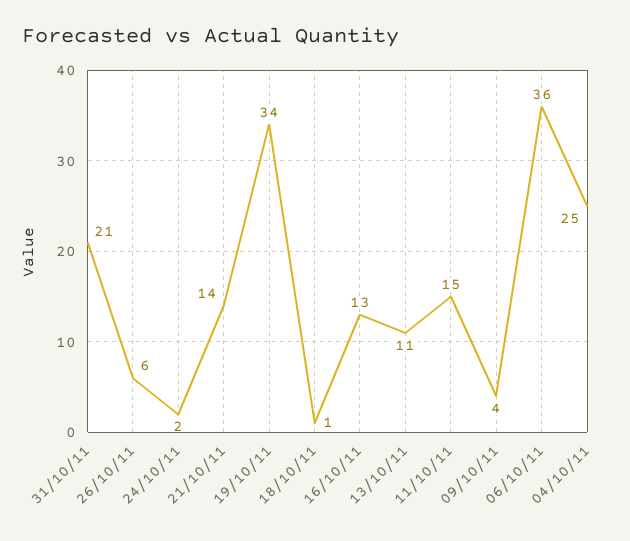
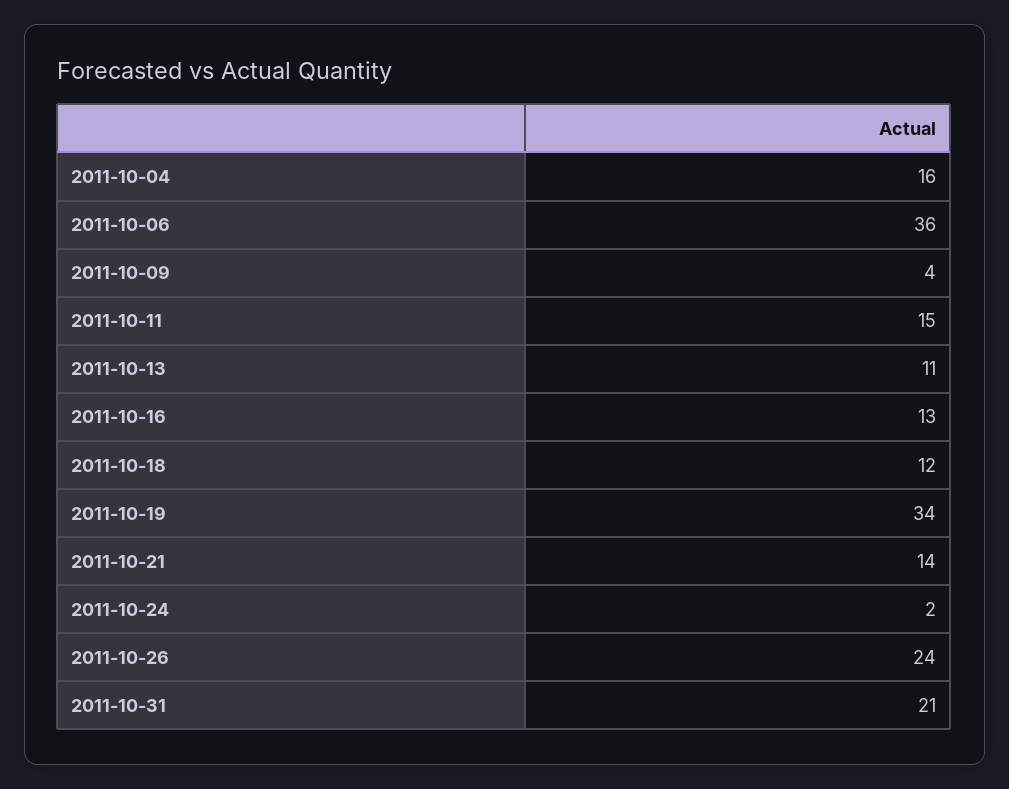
26/10/11: 6 -> 24
18/10/11: 1 -> 12
04/10/11: 25 -> 16

